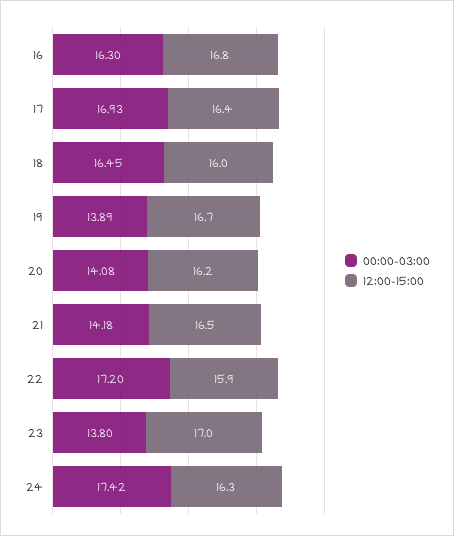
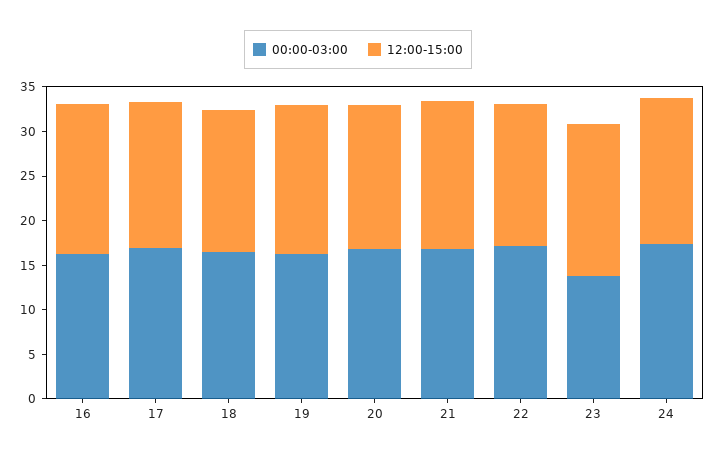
00:00-03:00, 19: 13.89 -> 16
00:00-03:00, 20: 14.08 -> 17
00:00-03:00, 21: 14.18 -> 17

